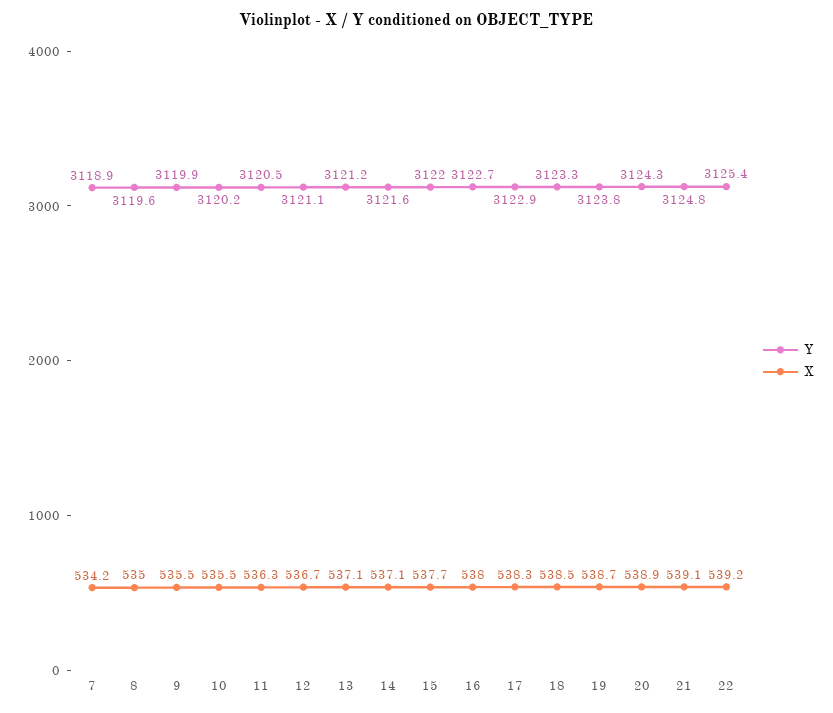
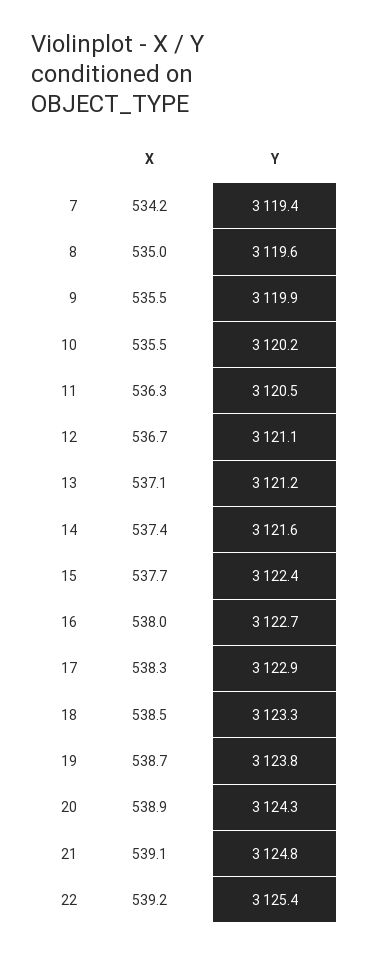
Y, 7: 3118.9 -> 3119.4
X, 14: 537.1 -> 537.4
Y, 15: 3122 -> 3122.4

